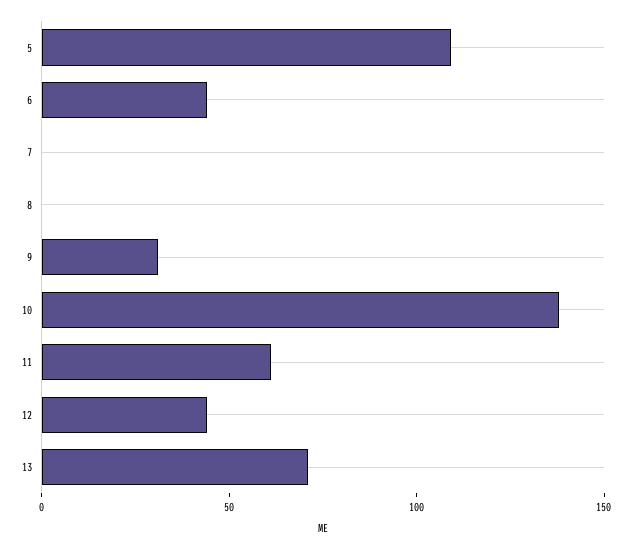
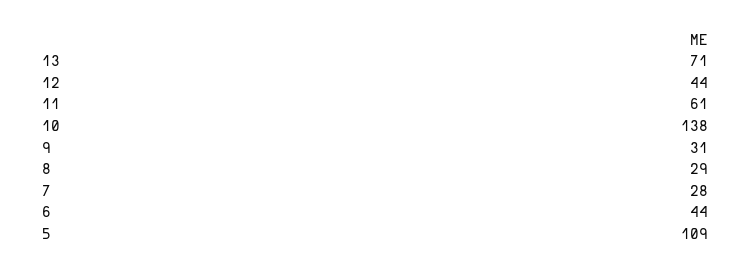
7: 0 -> 28
8: 0 -> 29

